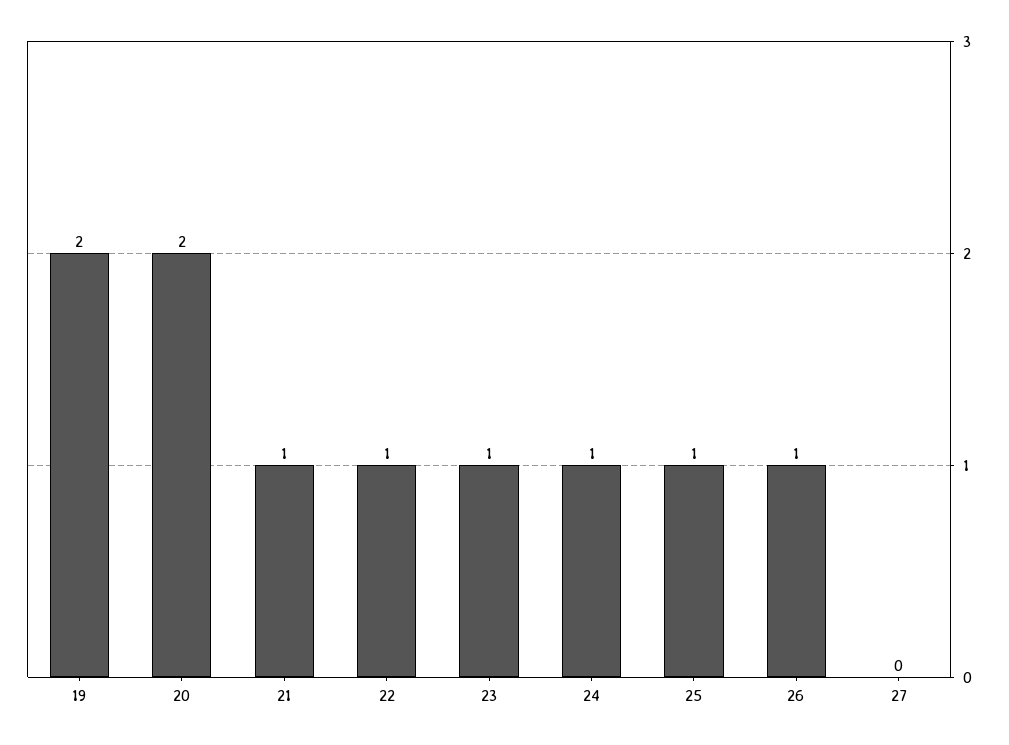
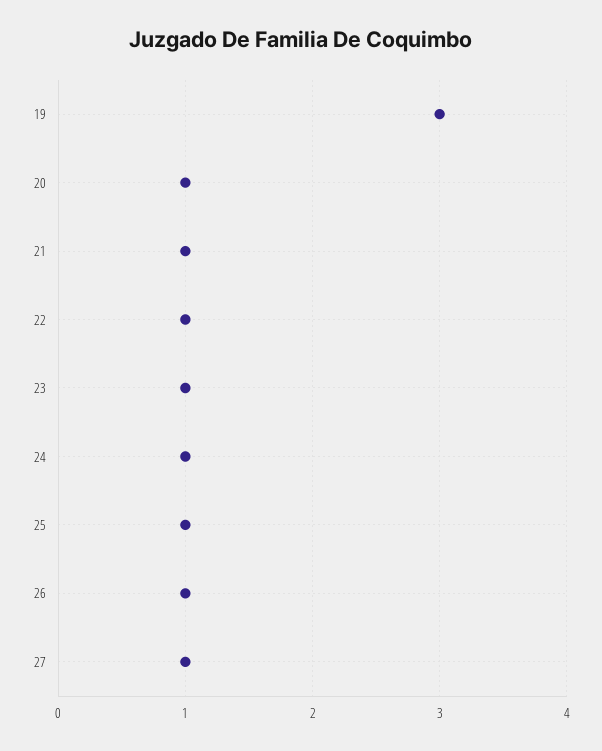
19: 2 -> 3
20: 2 -> 1
27: 0 -> 1

